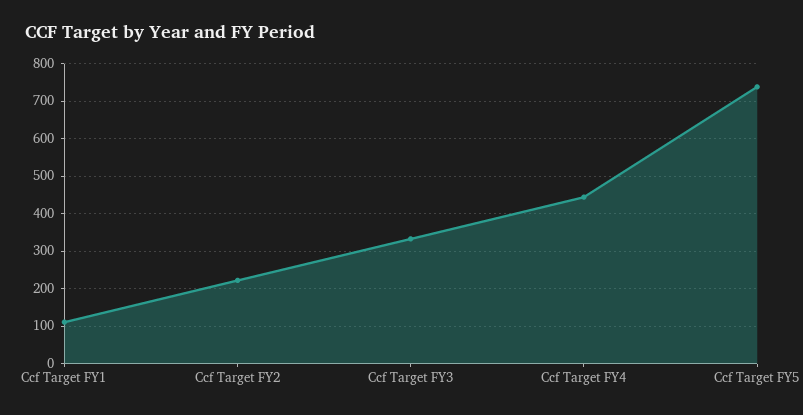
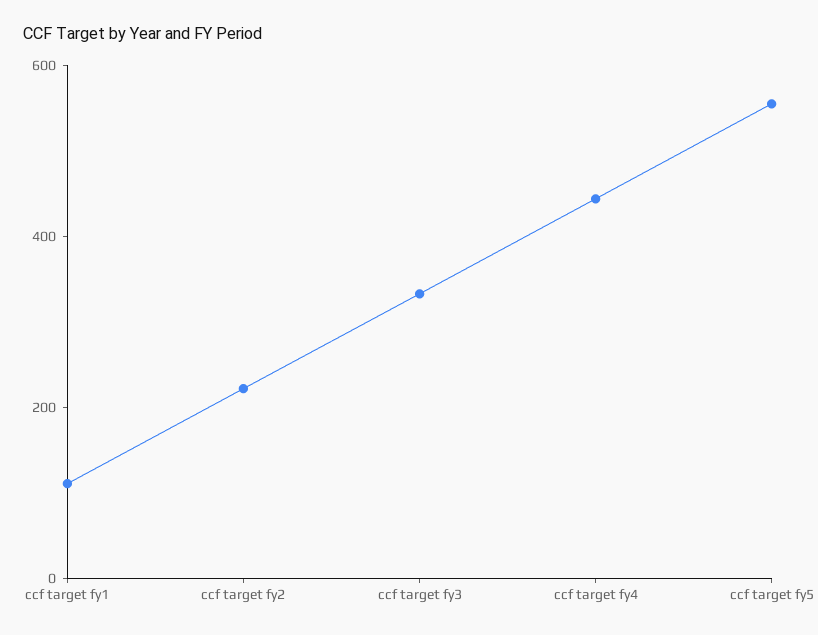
Ccf Target FY5: 740 -> 550

